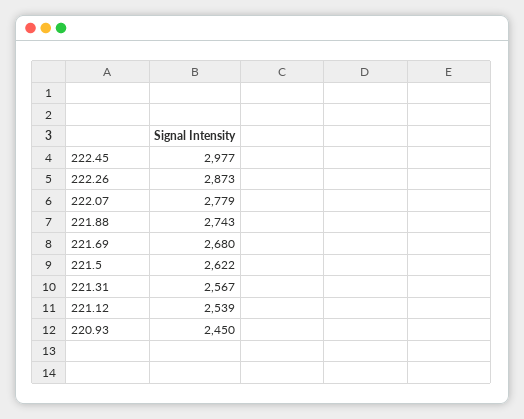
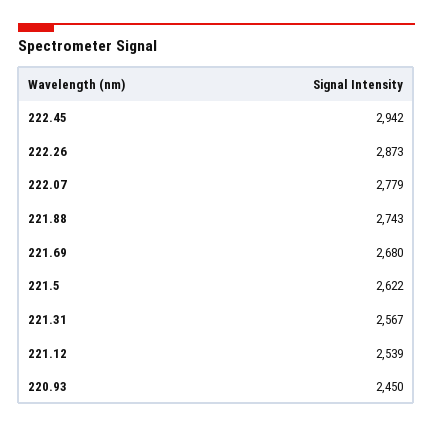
222.45: 2977 -> 2942

